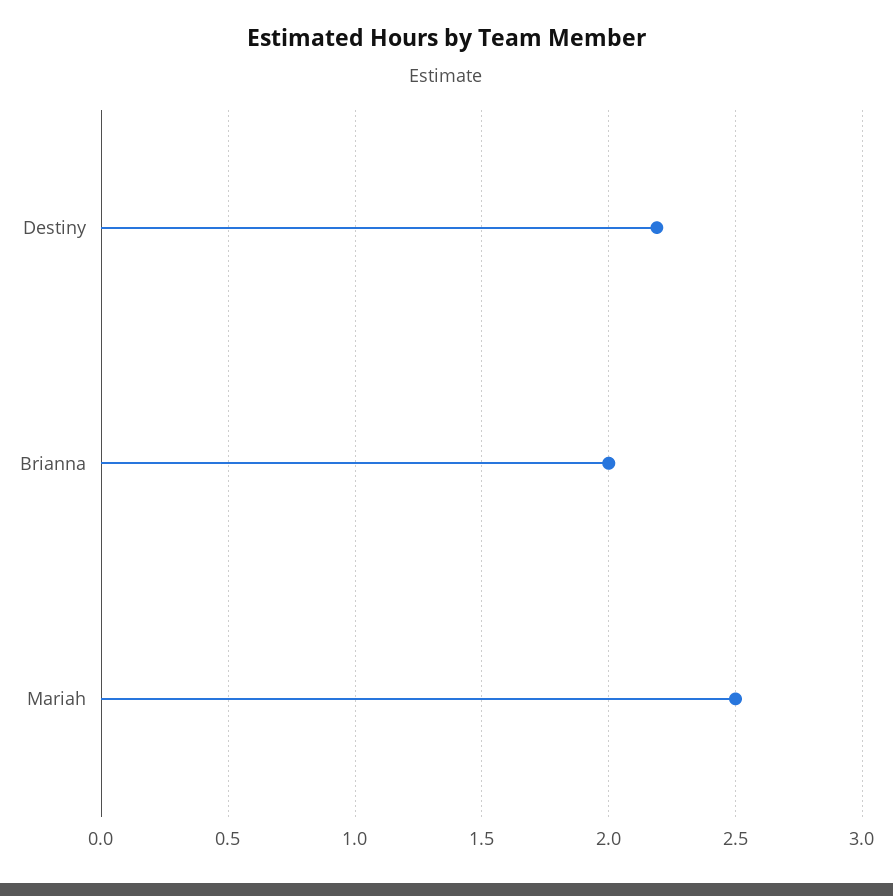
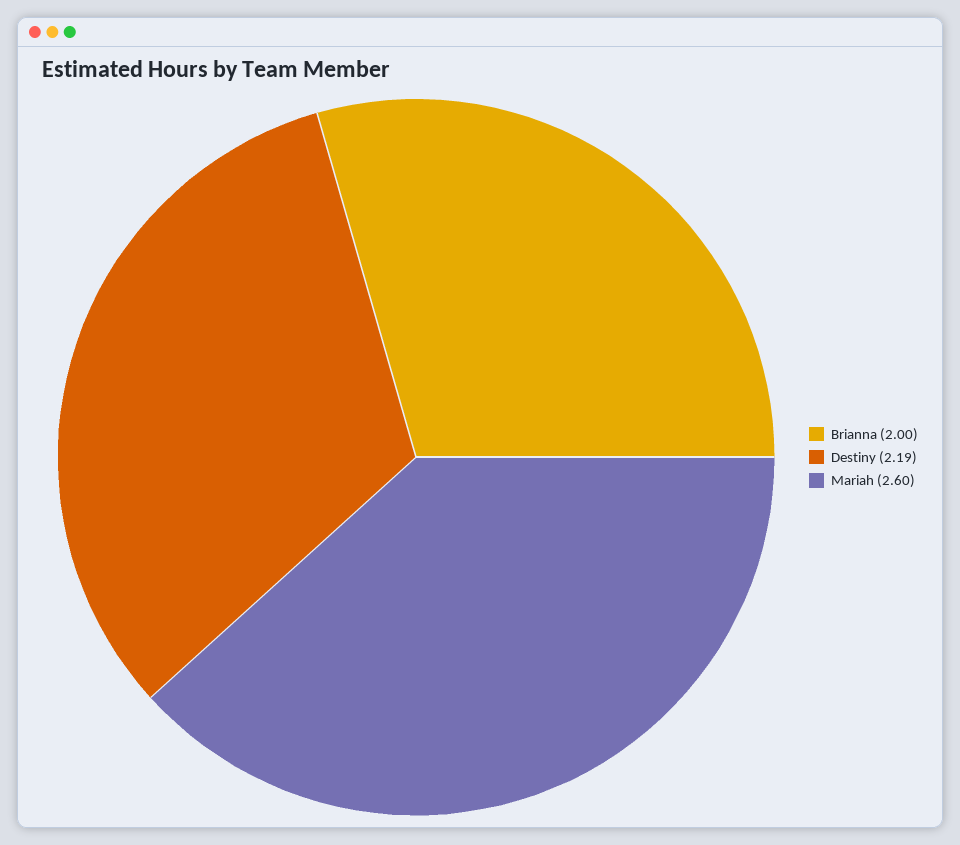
Mariah: 2.5 -> 2.6

